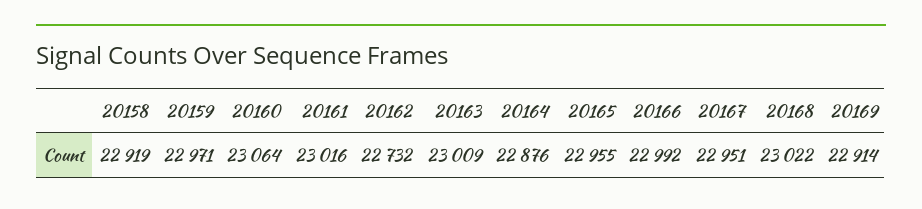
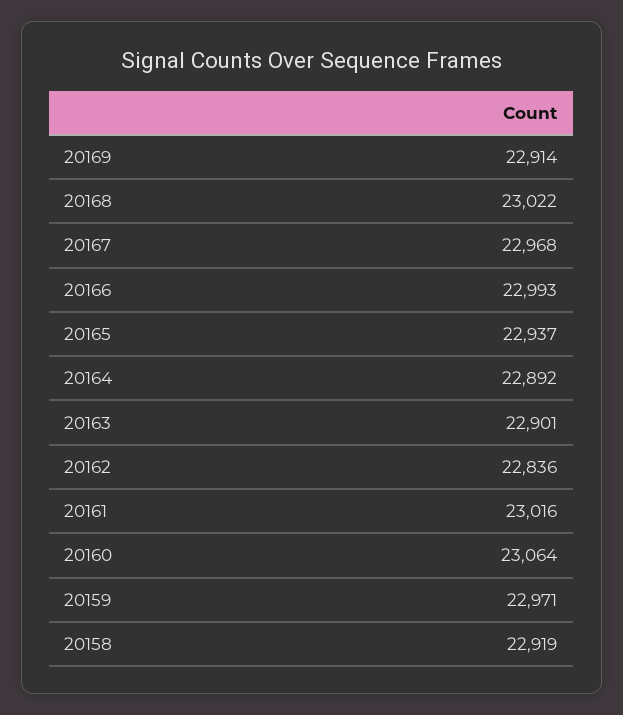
20162: 22732 -> 22836
20163: 23009 -> 22901
20164: 22876 -> 22892
20165: 22955 -> 22937
20166: 22992 -> 22993
20167: 22951 -> 22968

